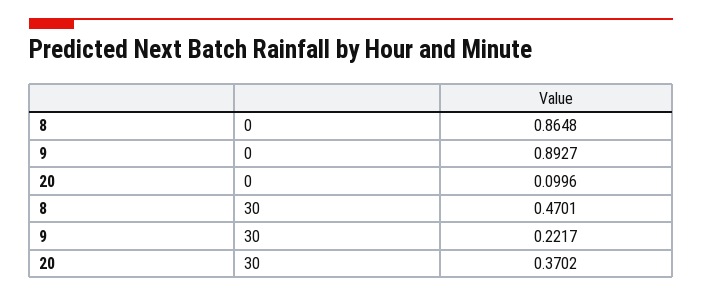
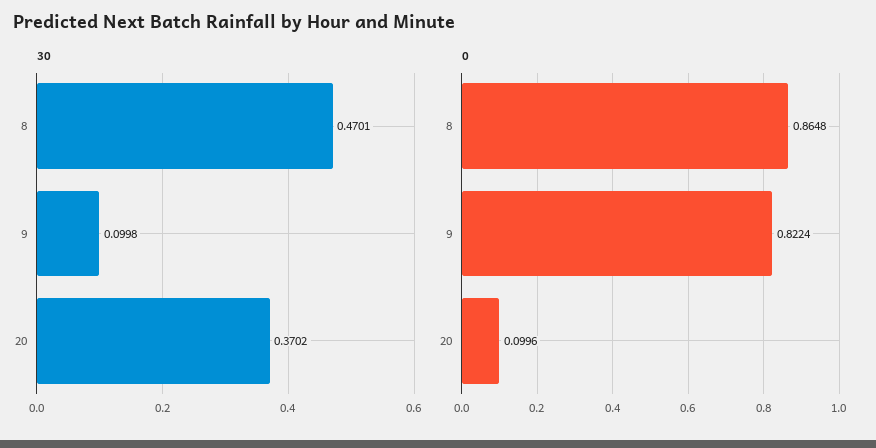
0, 9: 0.8927 -> 0.8224
30, 9: 0.2217 -> 0.0998

